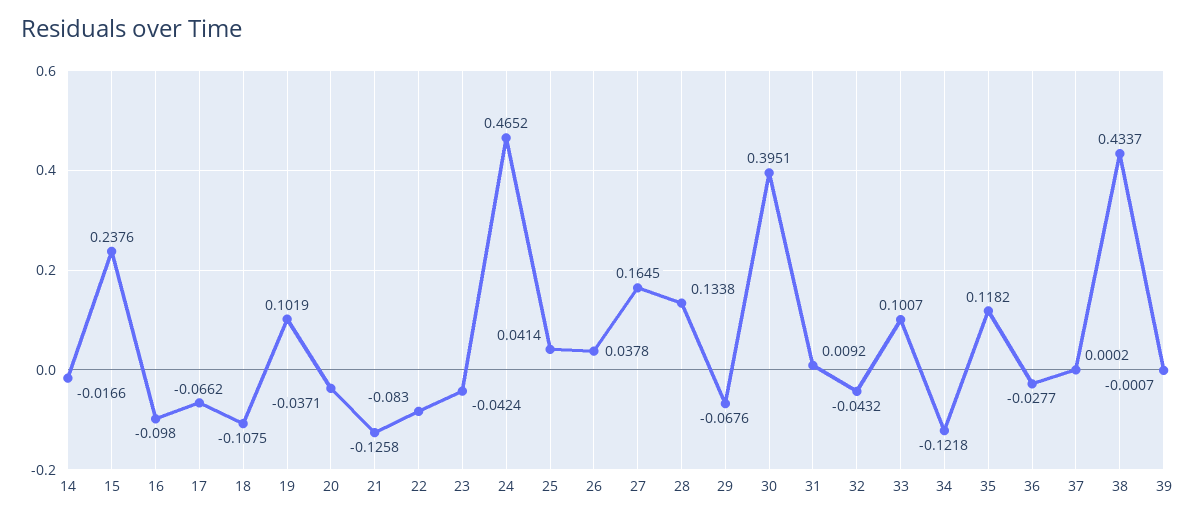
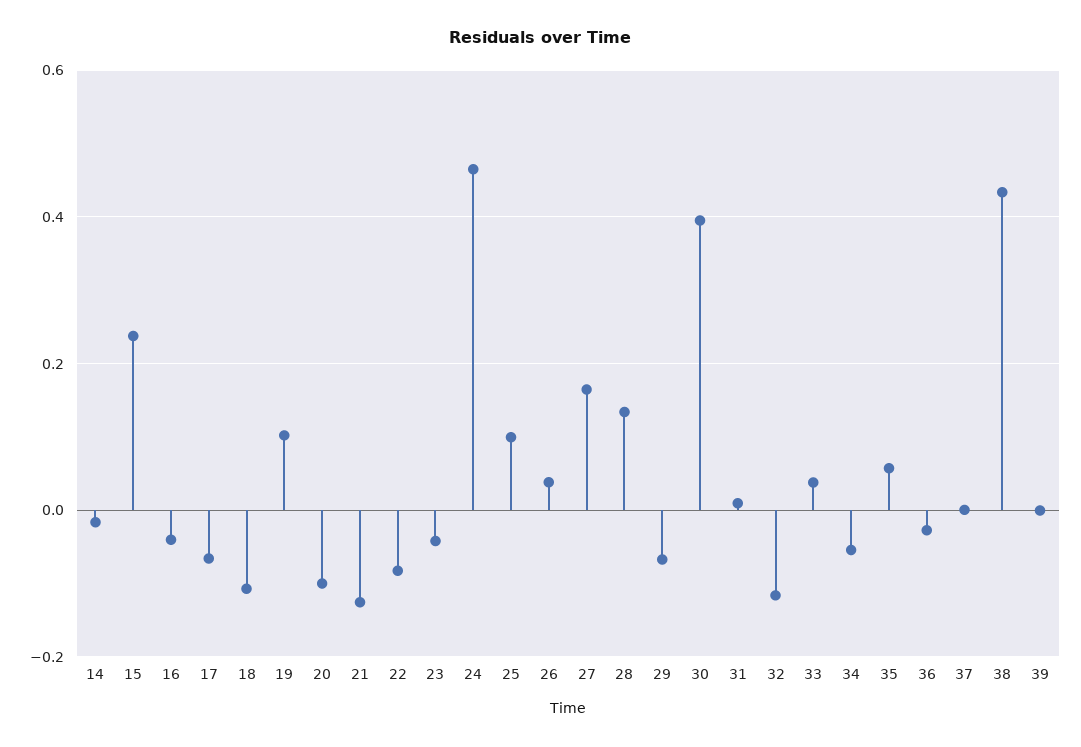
16: -0.098 -> -0.04
20: -0.0371 -> -0.1
25: 0.0414 -> 0.1
32: -0.0432 -> -0.12
33: 0.1007 -> 0.04
34: -0.1218 -> -0.06
35: 0.1182 -> 0.06

